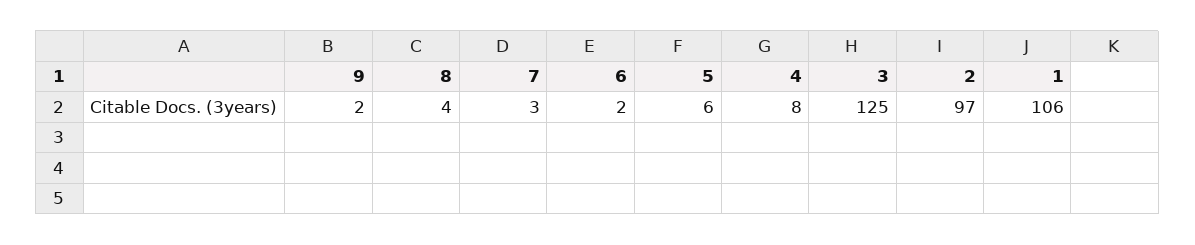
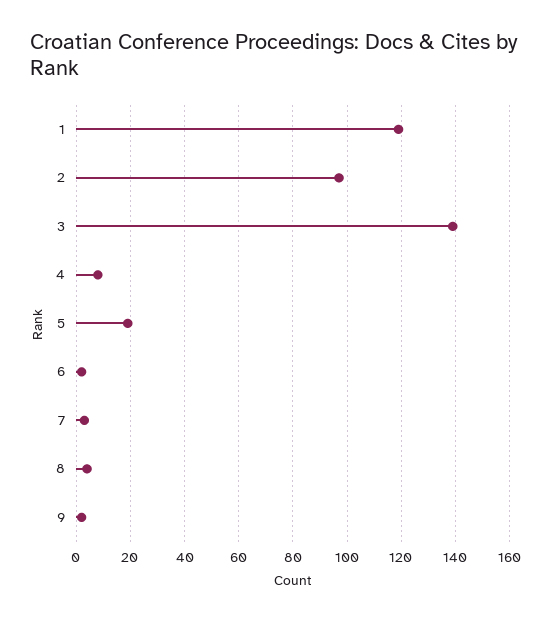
5: 6 -> 20
3: 125 -> 140
1: 106 -> 120

